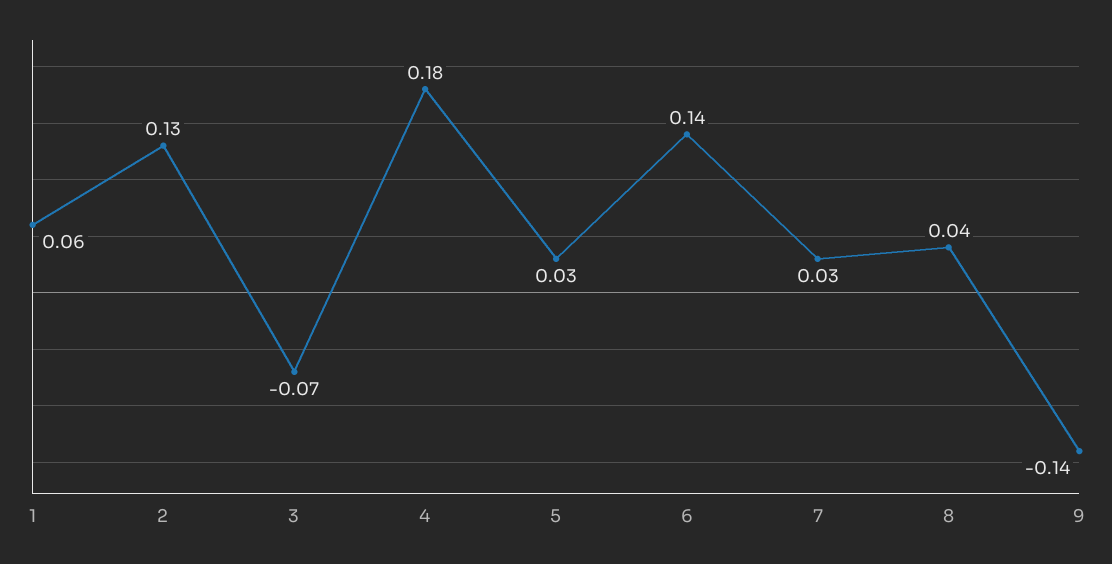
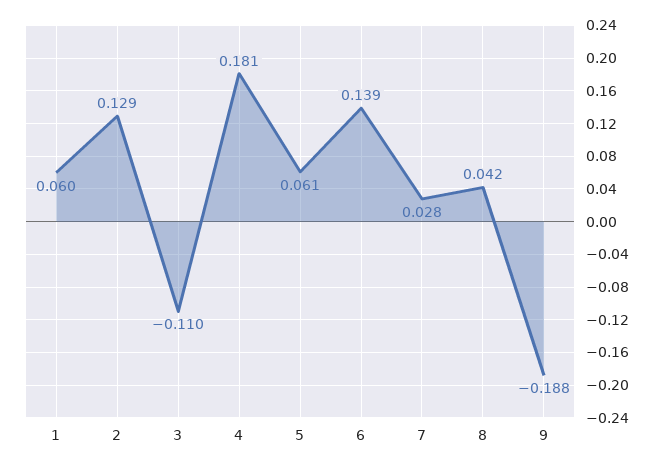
3: -0.07 -> -0.11
5: 0.03 -> 0.061
9: -0.14 -> -0.188

